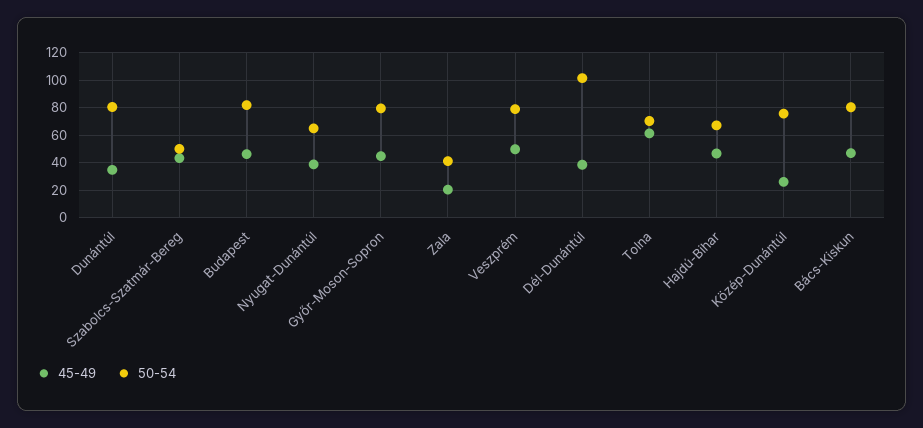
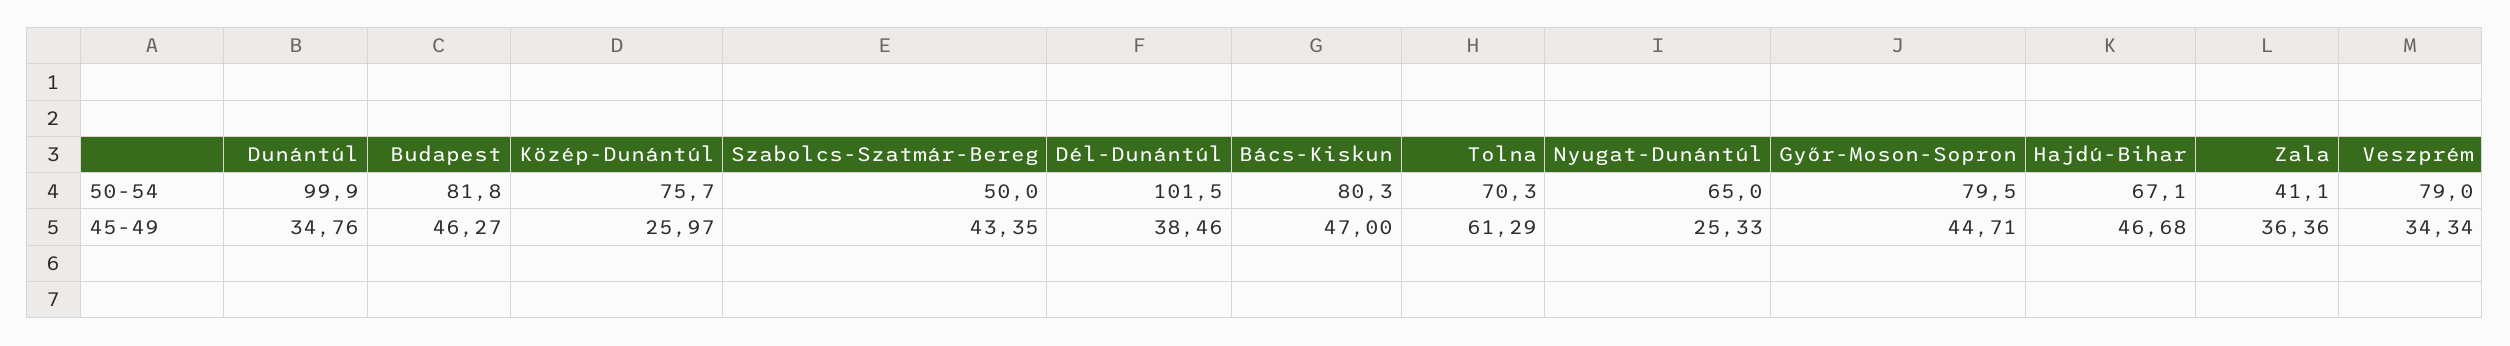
50-54, Dunántúl: 80 -> 99.9
45-49, Nyugat-Dunántúl: 40 -> 25.33
45-49, Zala: 20 -> 36.36
45-49, Veszprém: 50 -> 34.34

